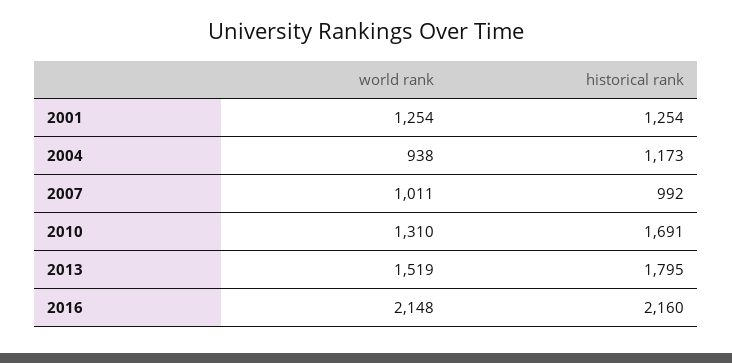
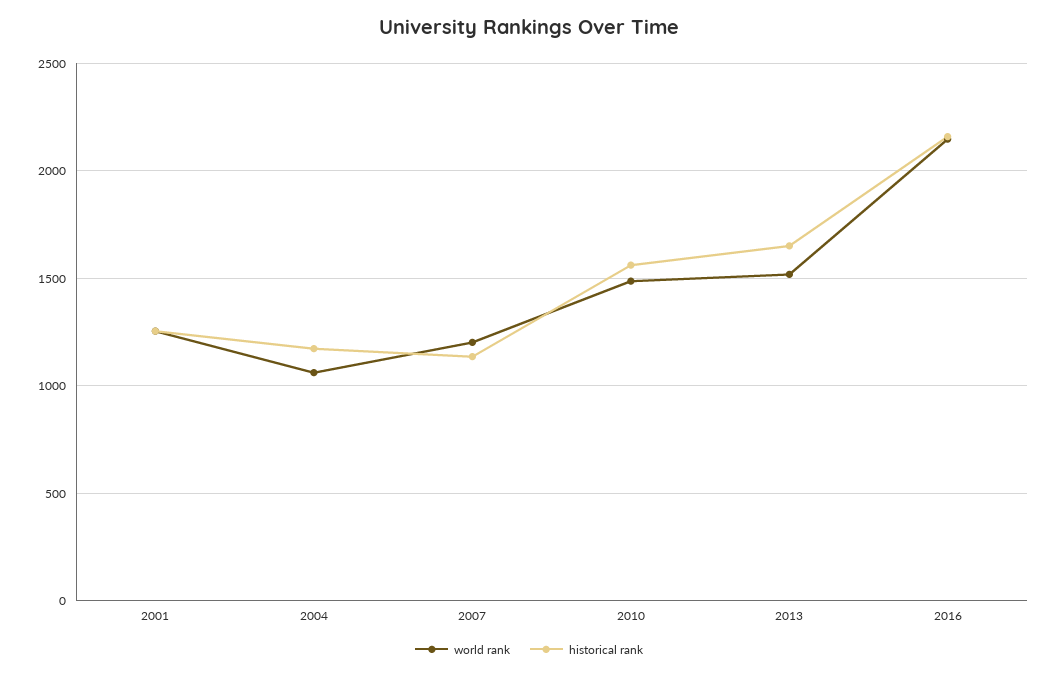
world rank, 2004: 938 -> 1050
world rank, 2007: 1011 -> 1200
historical rank, 2007: 992 -> 1150
world rank, 2010: 1310 -> 1500
historical rank, 2010: 1691 -> 1550
historical rank, 2013: 1795 -> 1650

